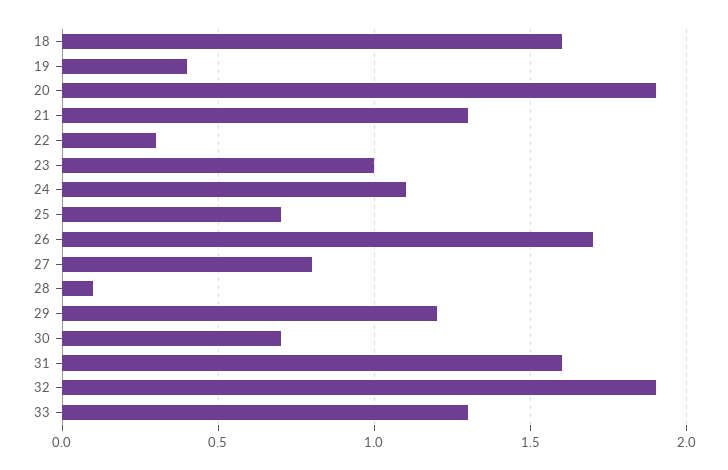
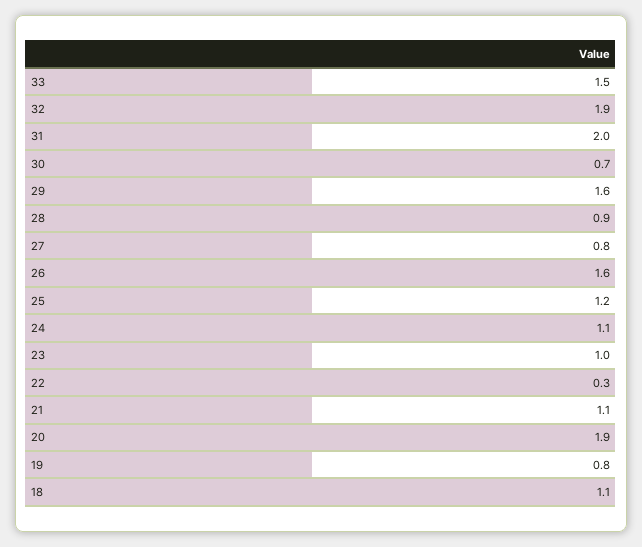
18: 1.6 -> 1.1
19: 0.4 -> 0.8
21: 1.3 -> 1.1
25: 0.7 -> 1.2
26: 1.7 -> 1.6
28: 0.1 -> 0.9
29: 1.2 -> 1.6
31: 1.6 -> 2
33: 1.3 -> 1.5

